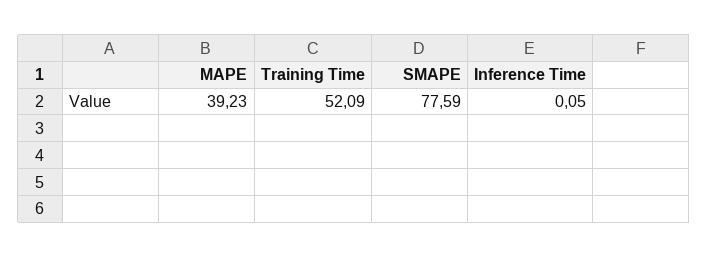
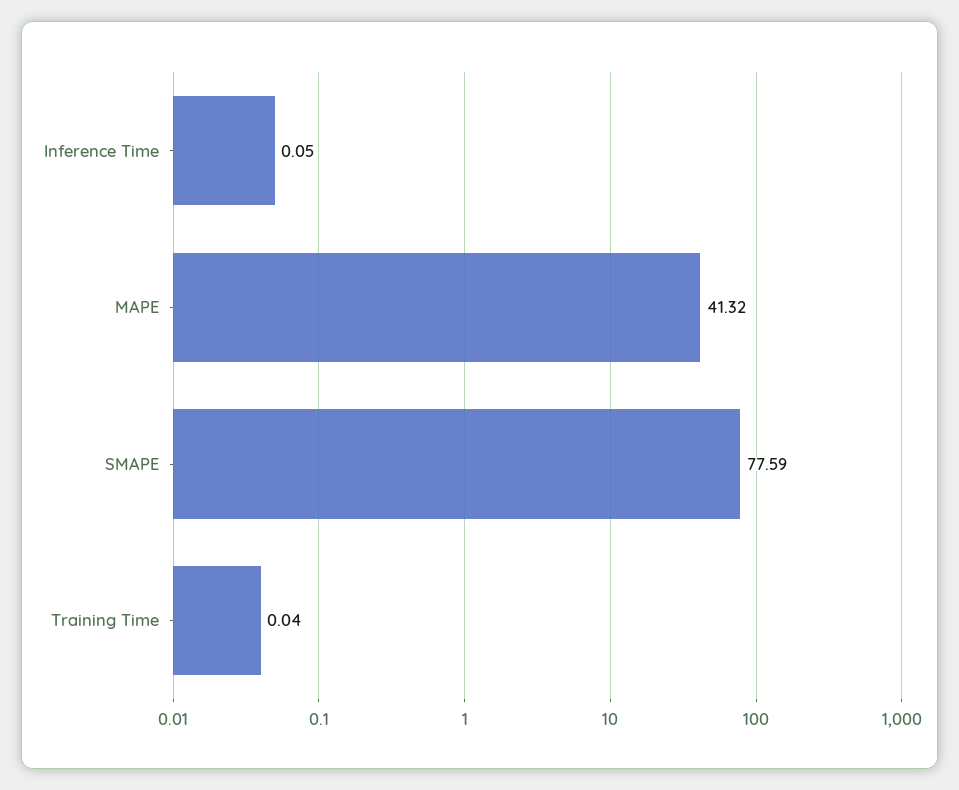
MAPE: 39.23 -> 41.32
Training Time: 52.09 -> 0.04

